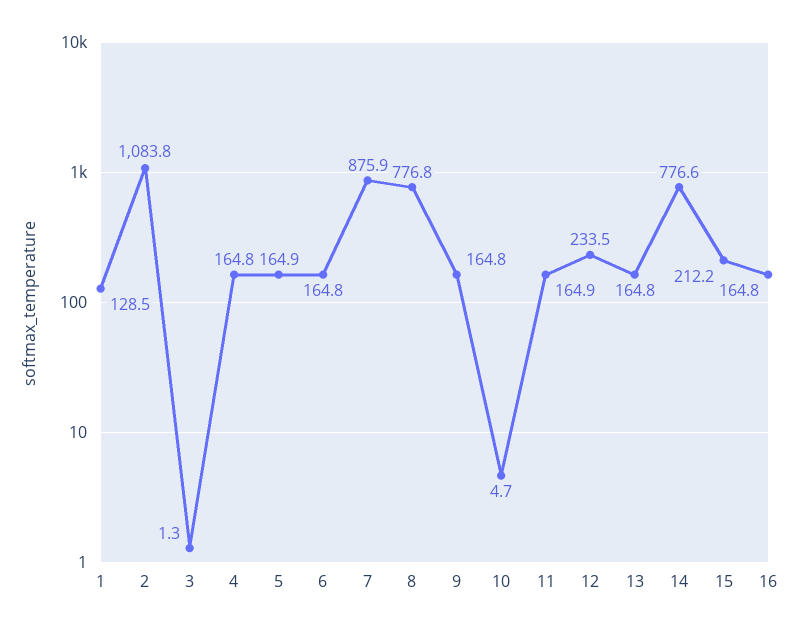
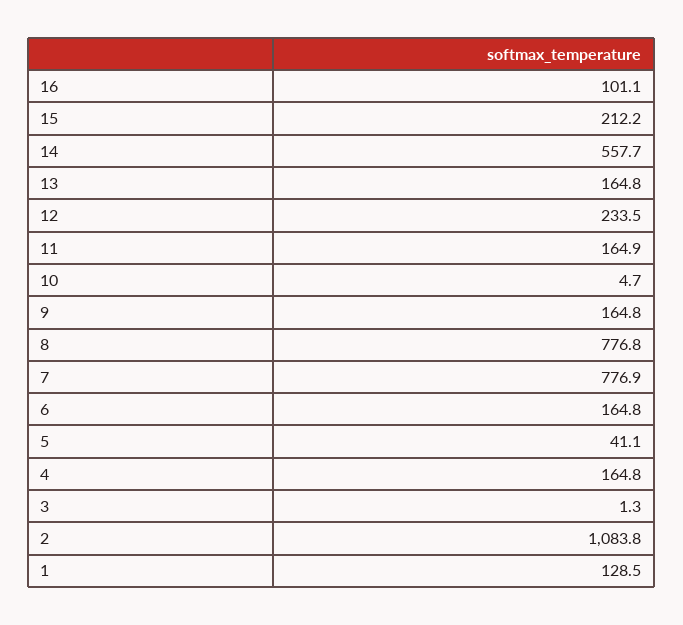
5: 164.9 -> 41.1
7: 875.9 -> 776.9
14: 776.6 -> 557.7
16: 164.8 -> 101.1

